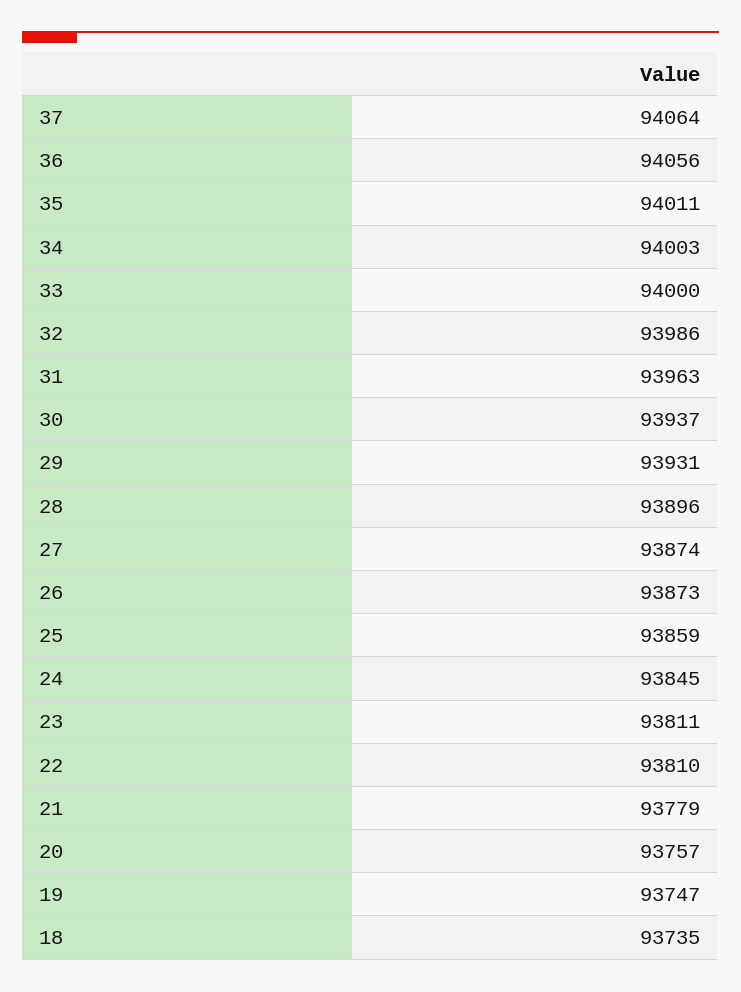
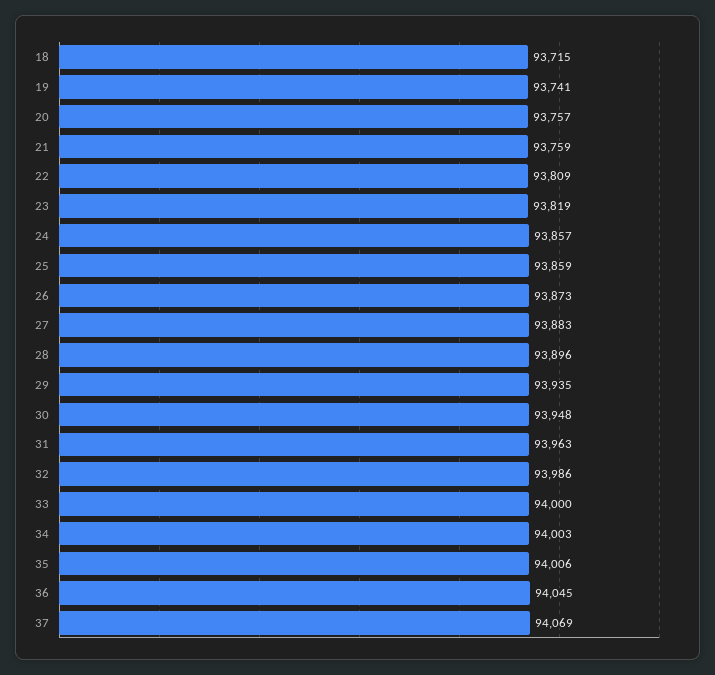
37: 94064 -> 94069
36: 94056 -> 94045
35: 94011 -> 94006
30: 93937 -> 93948
29: 93931 -> 93935
27: 93874 -> 93883
24: 93845 -> 93857
23: 93811 -> 93819
22: 93810 -> 93809
21: 93779 -> 93759
19: 93747 -> 93741
18: 93735 -> 93715

